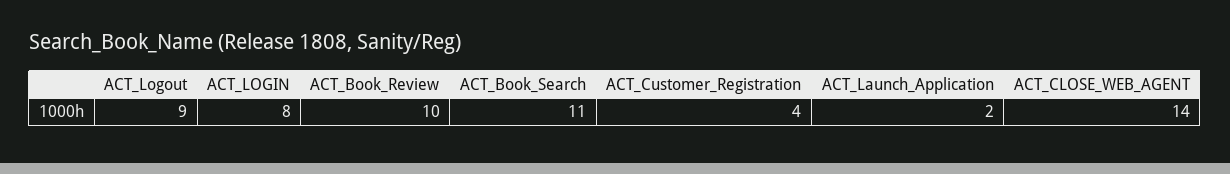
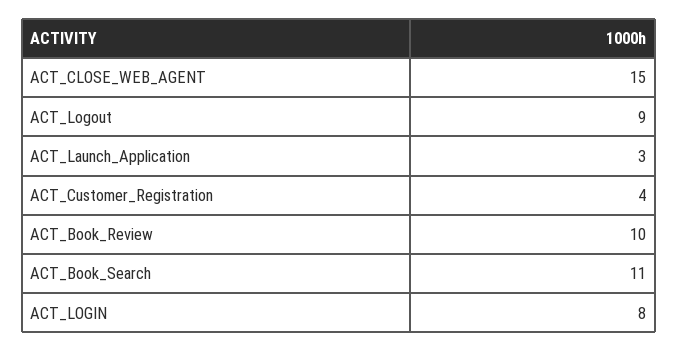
ACT_Launch_Application: 2 -> 3
ACT_CLOSE_WEB_AGENT: 14 -> 15

